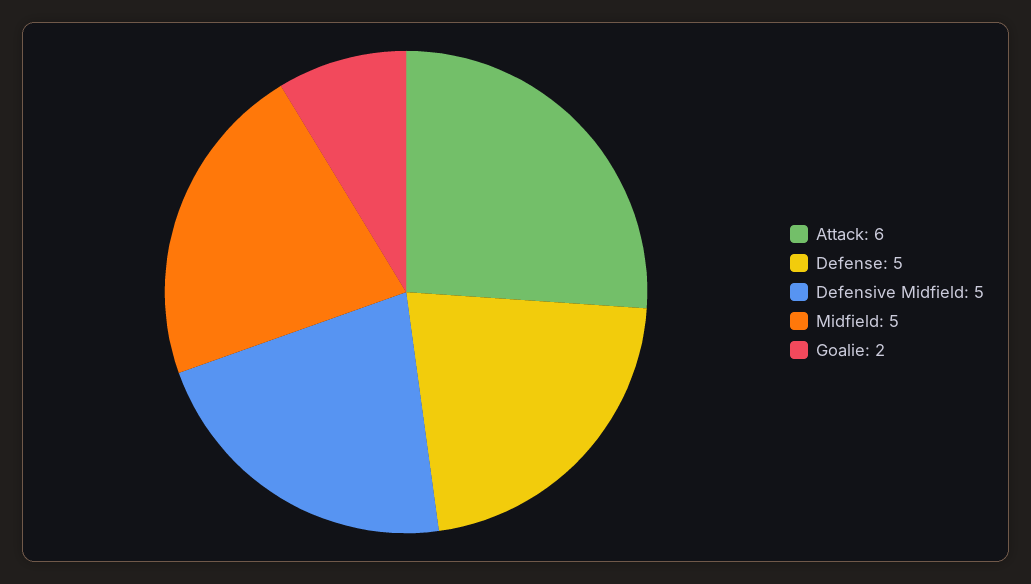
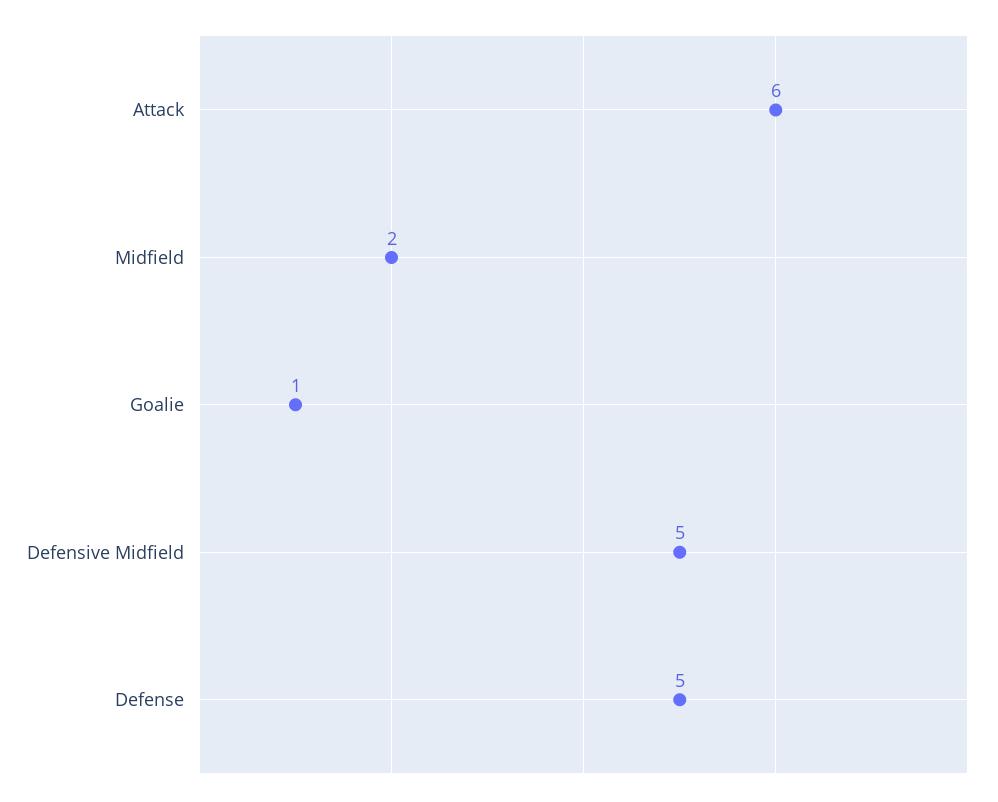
Midfield: 5 -> 2
Goalie: 2 -> 1

